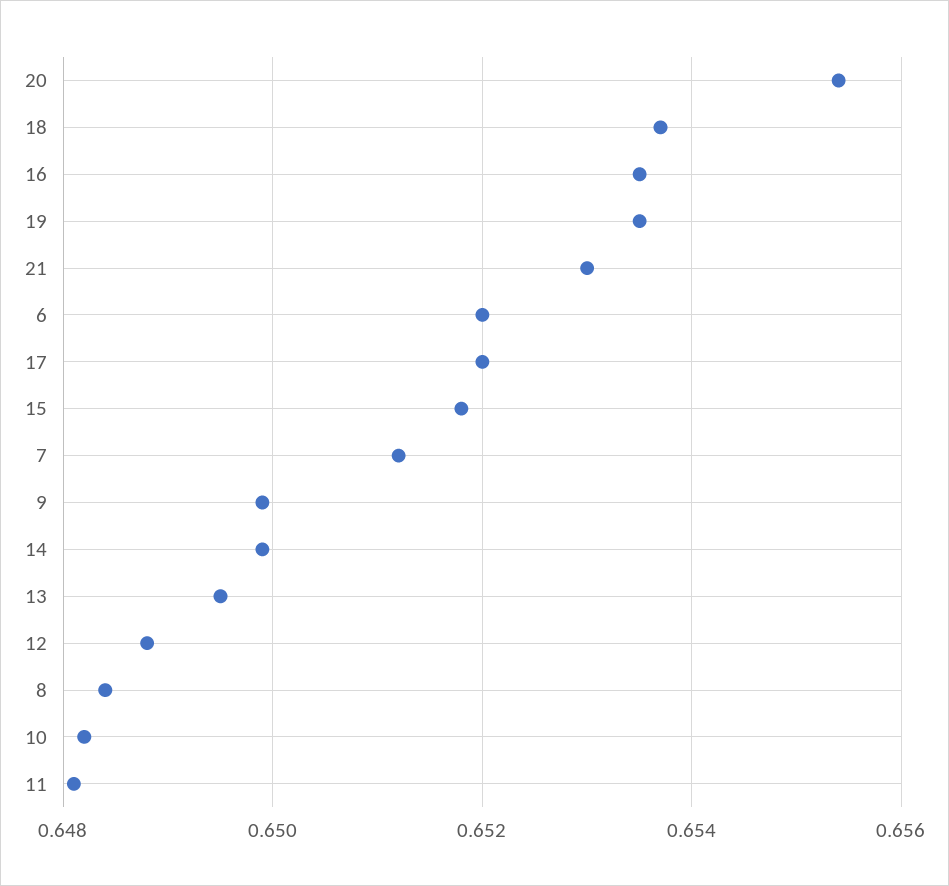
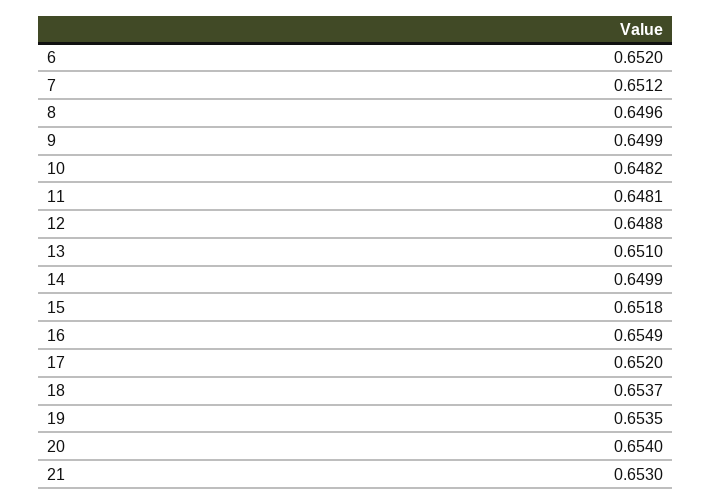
20: 0.6555 -> 0.654
16: 0.6535 -> 0.6549
13: 0.6495 -> 0.651
8: 0.6485 -> 0.6496

